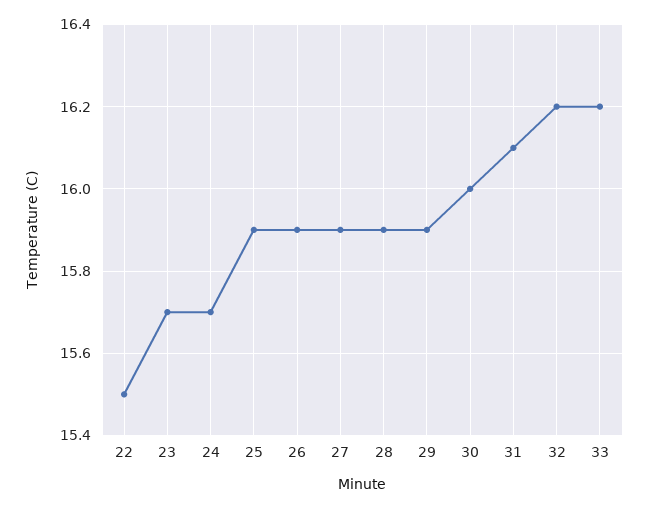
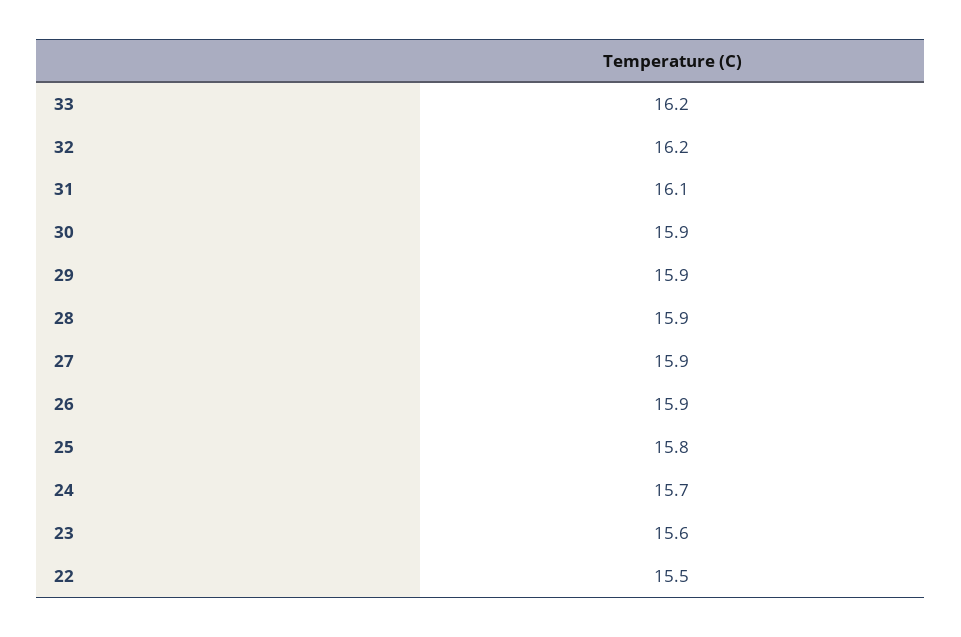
23: 15.7 -> 15.6
25: 15.9 -> 15.8
30: 16 -> 15.9

